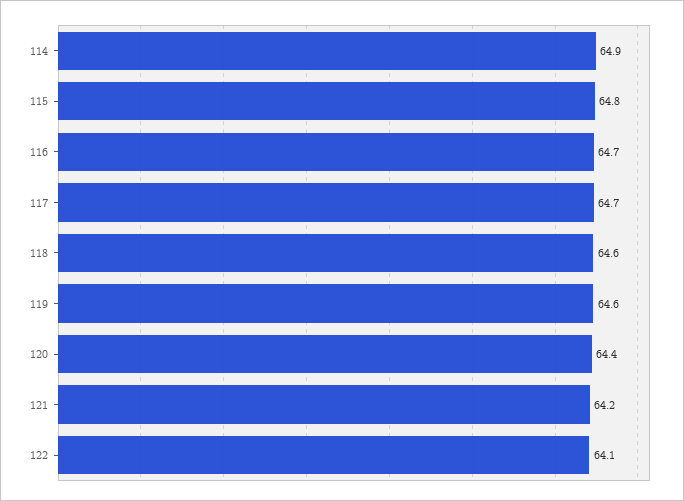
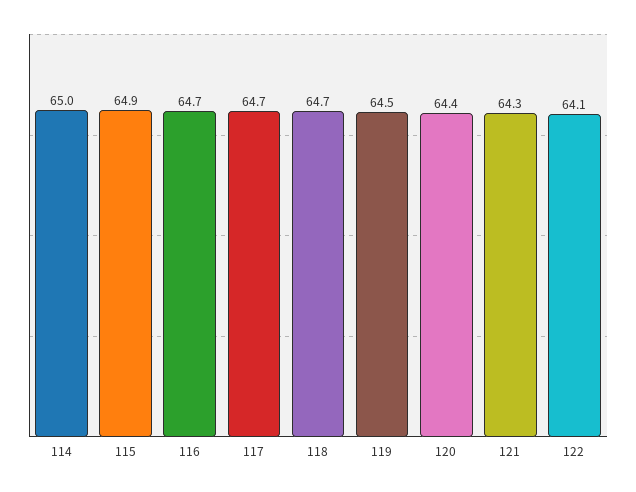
114: 64.9 -> 65
115: 64.8 -> 64.9
118: 64.6 -> 64.7
119: 64.6 -> 64.5
121: 64.2 -> 64.3

